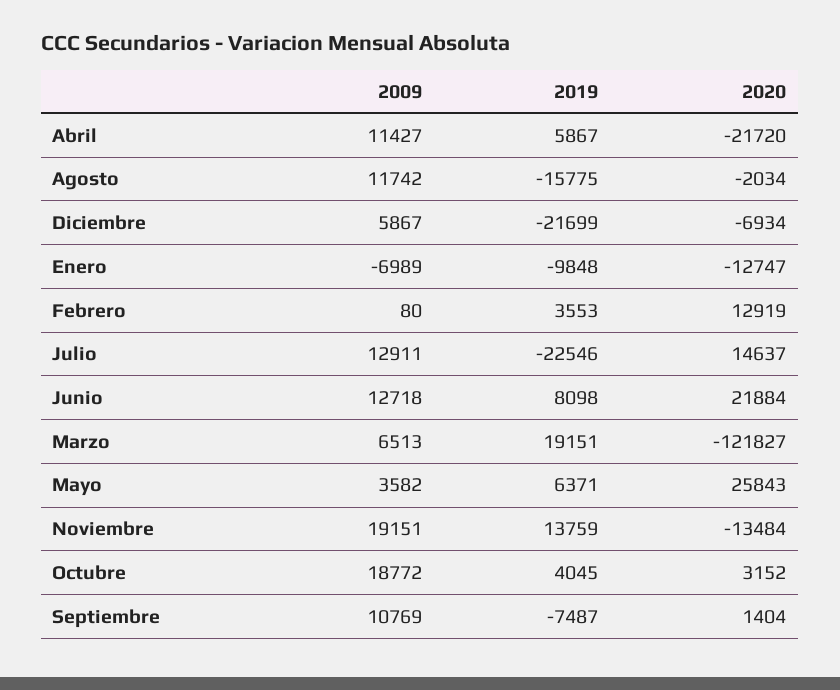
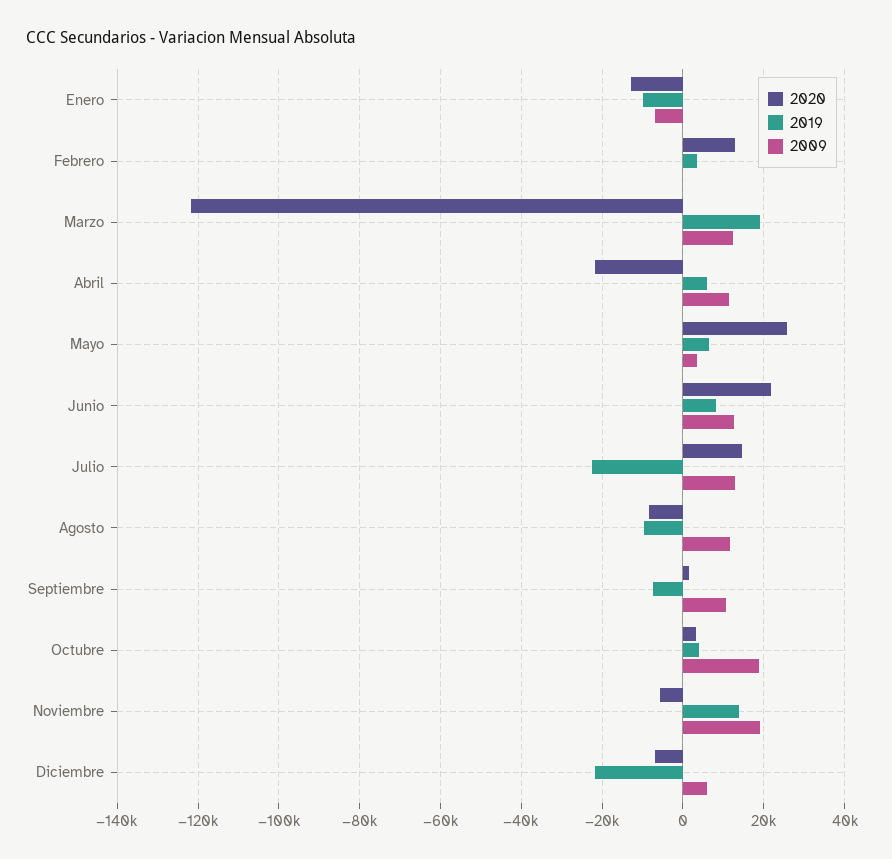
2019, Agosto: -15775 -> -10000
2020, Agosto: -2034 -> -8000
2009, Marzo: 6513 -> 12000
2020, Noviembre: -13484 -> -6000

